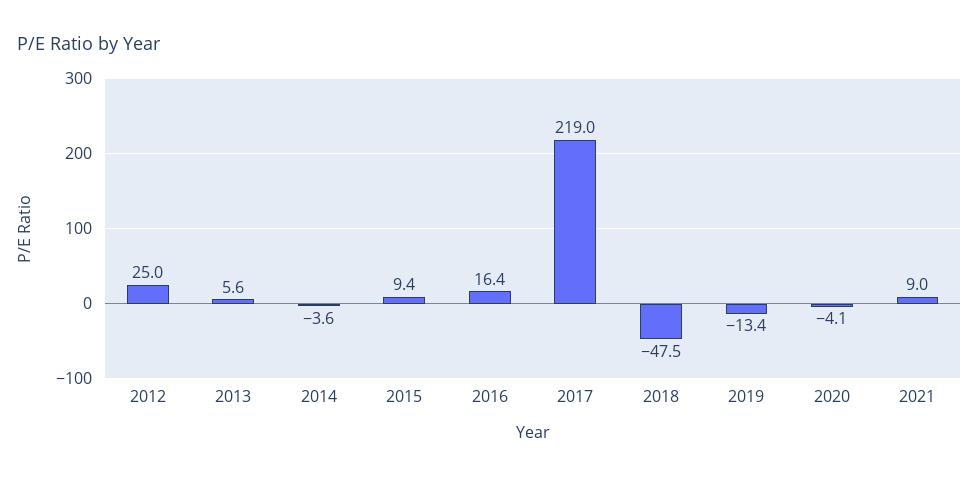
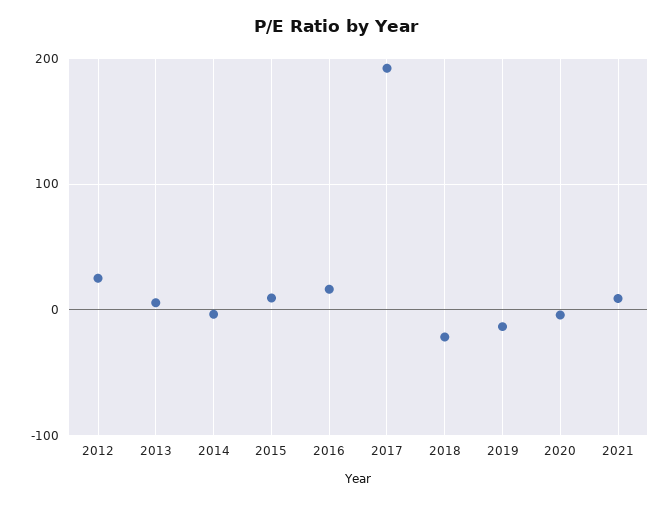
2017: 219 -> 190
2018: -47.5 -> -20

